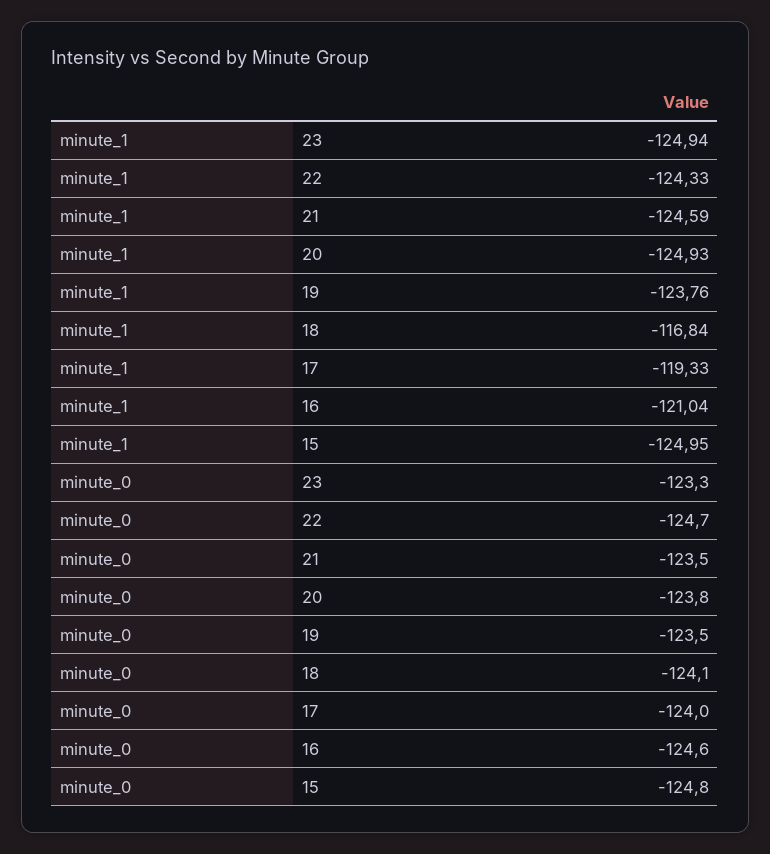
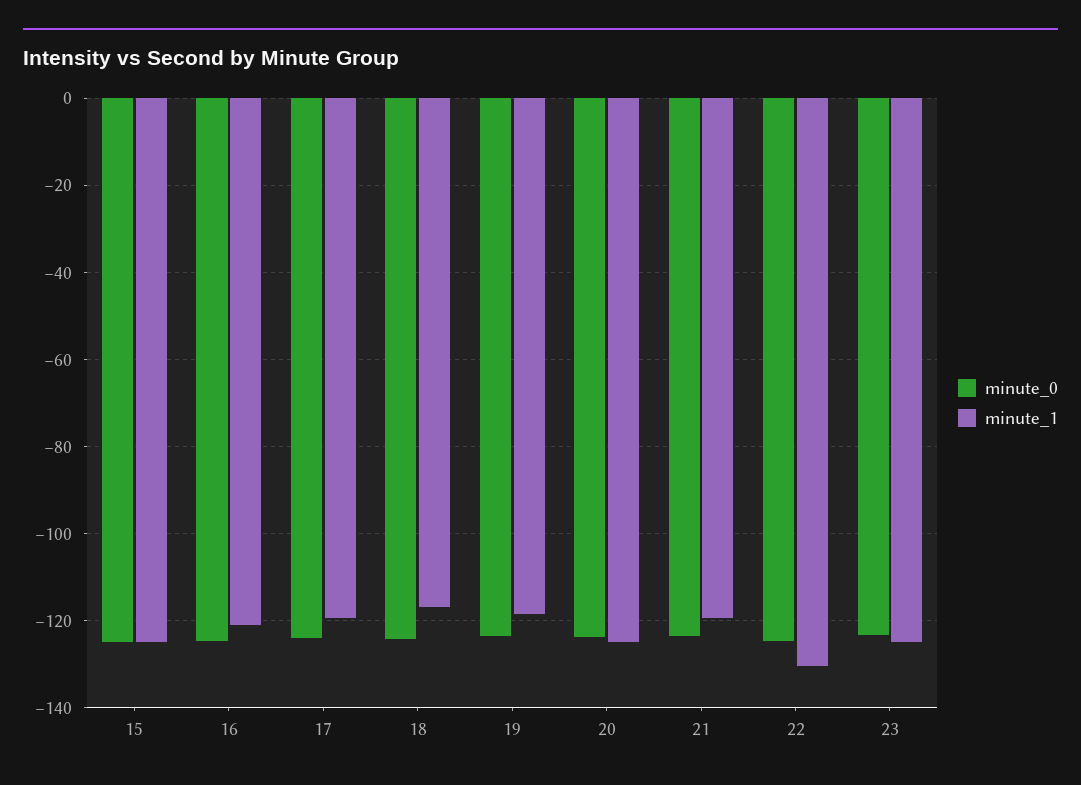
minute_1, 22: -124.33 -> -130
minute_1, 21: -124.59 -> -120
minute_1, 19: -123.76 -> -118

